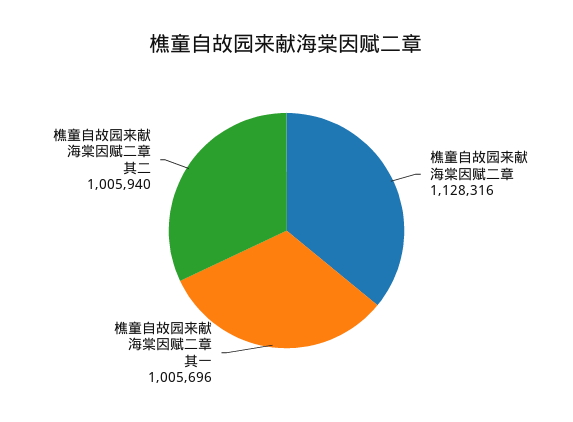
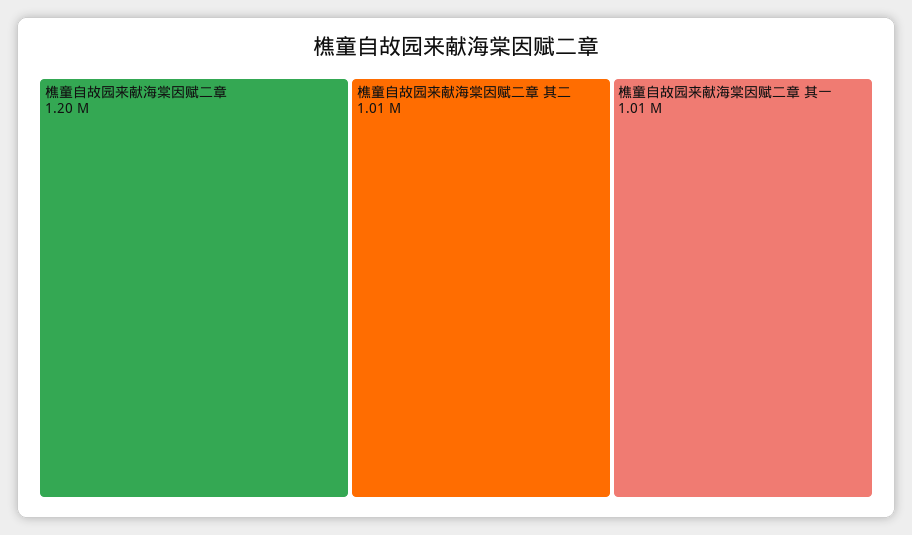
樵童自故园来献海棠因赋二章: 1128316 -> 1200000

